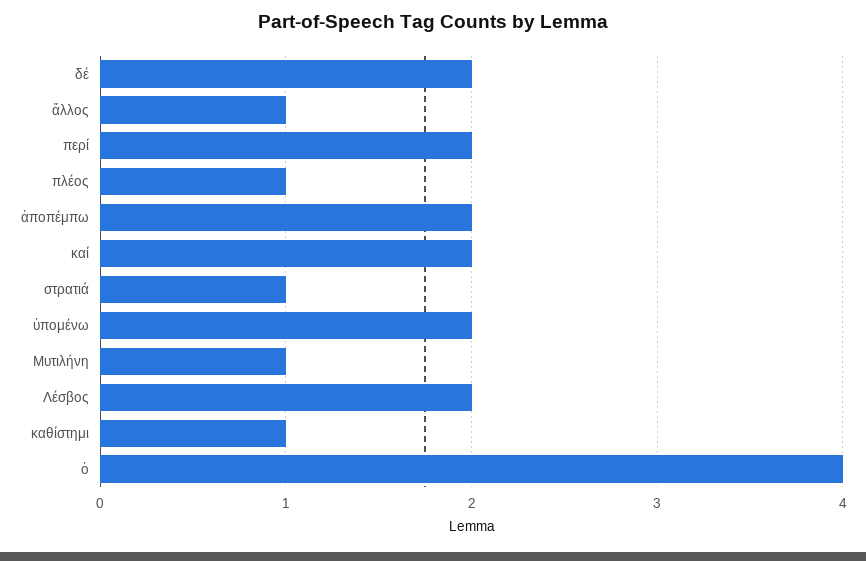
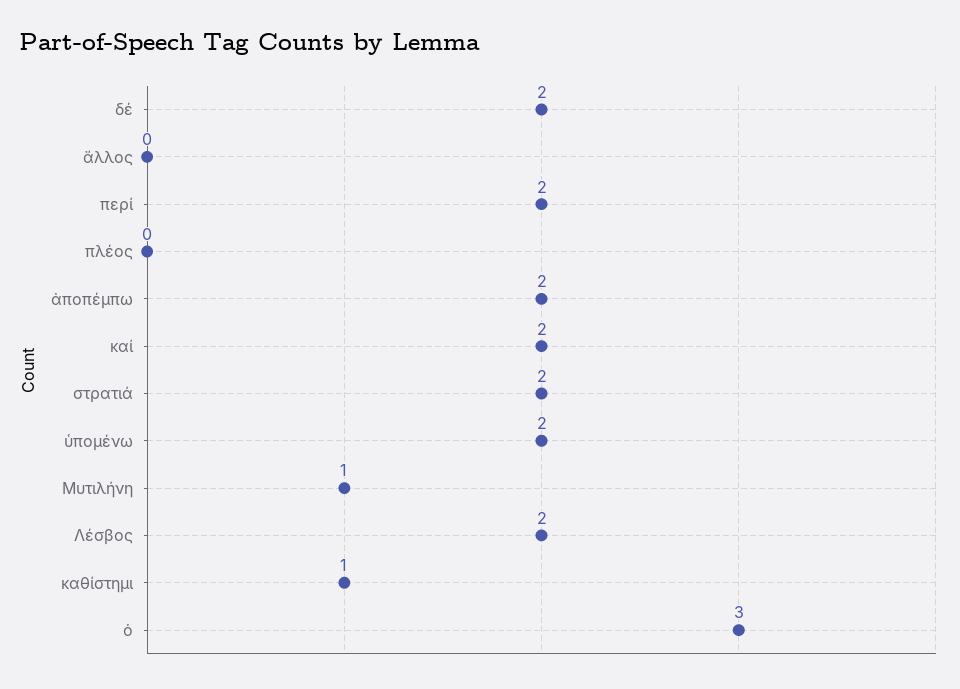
ἄλλος: 1 -> 0
πλέος: 1 -> 0
στρατιά: 1 -> 2
ὁ: 4 -> 3

